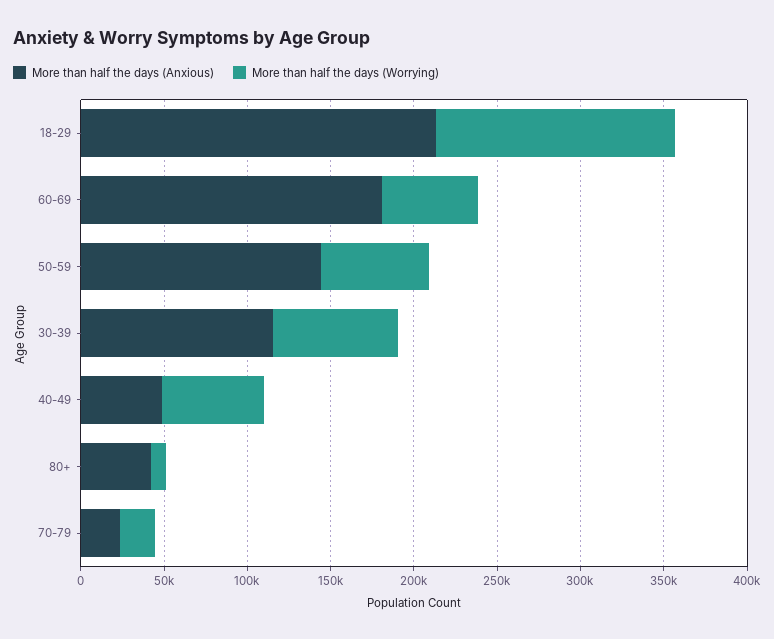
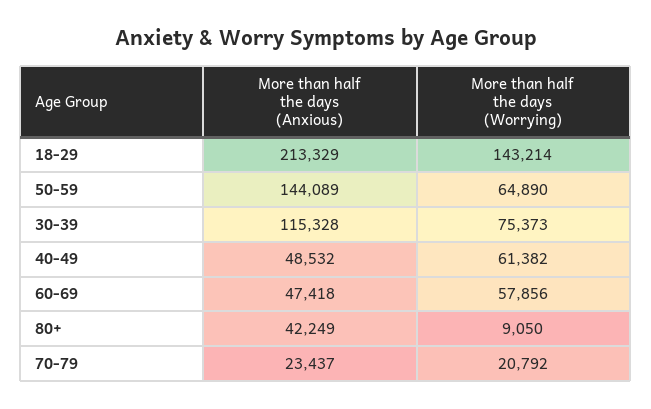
More than half the days (Anxious), 60-69: 180000 -> 47418

